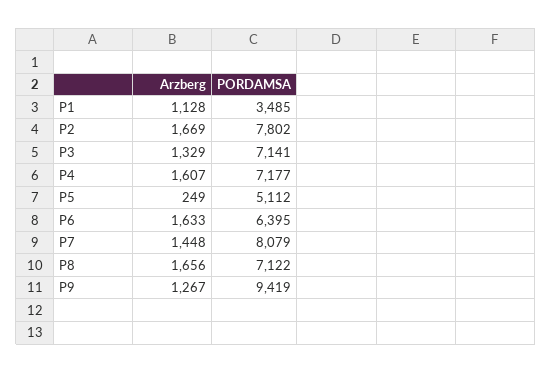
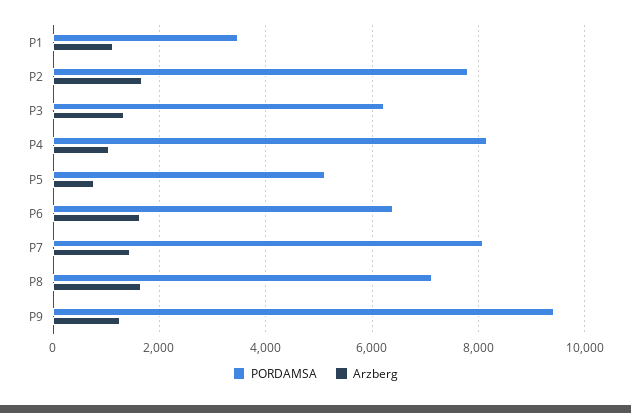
PORDAMSA, P3: 7141 -> 6200
Arzberg, P4: 1607 -> 1000
PORDAMSA, P4: 7177 -> 8200
Arzberg, P5: 249 -> 800

